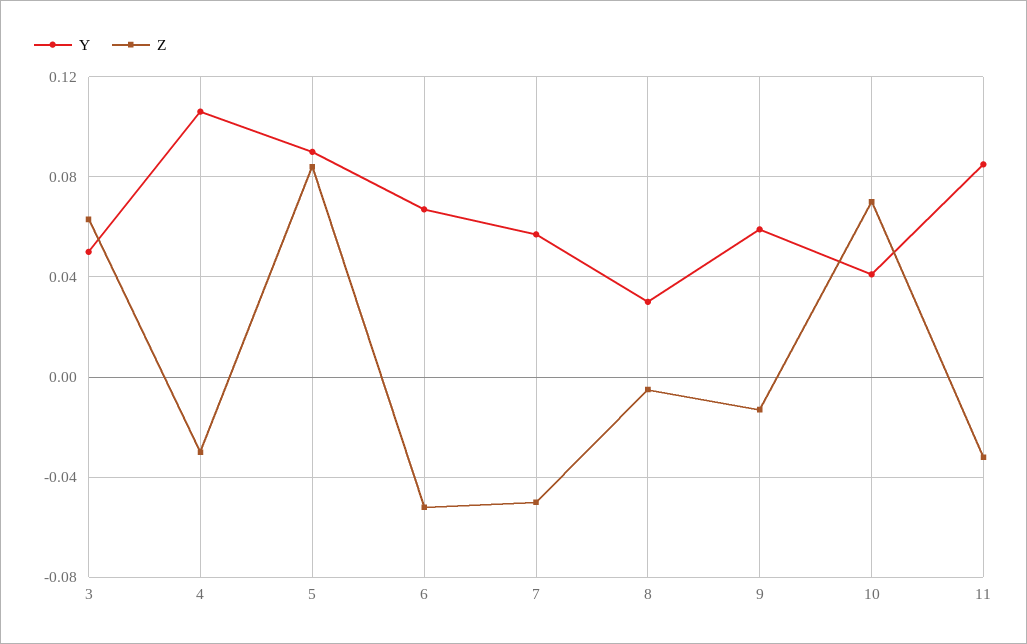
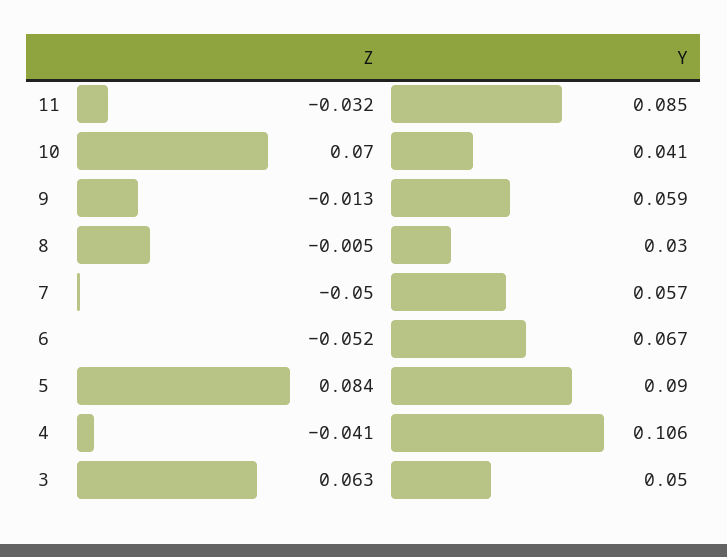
Z, 4: -0.03 -> -0.041

